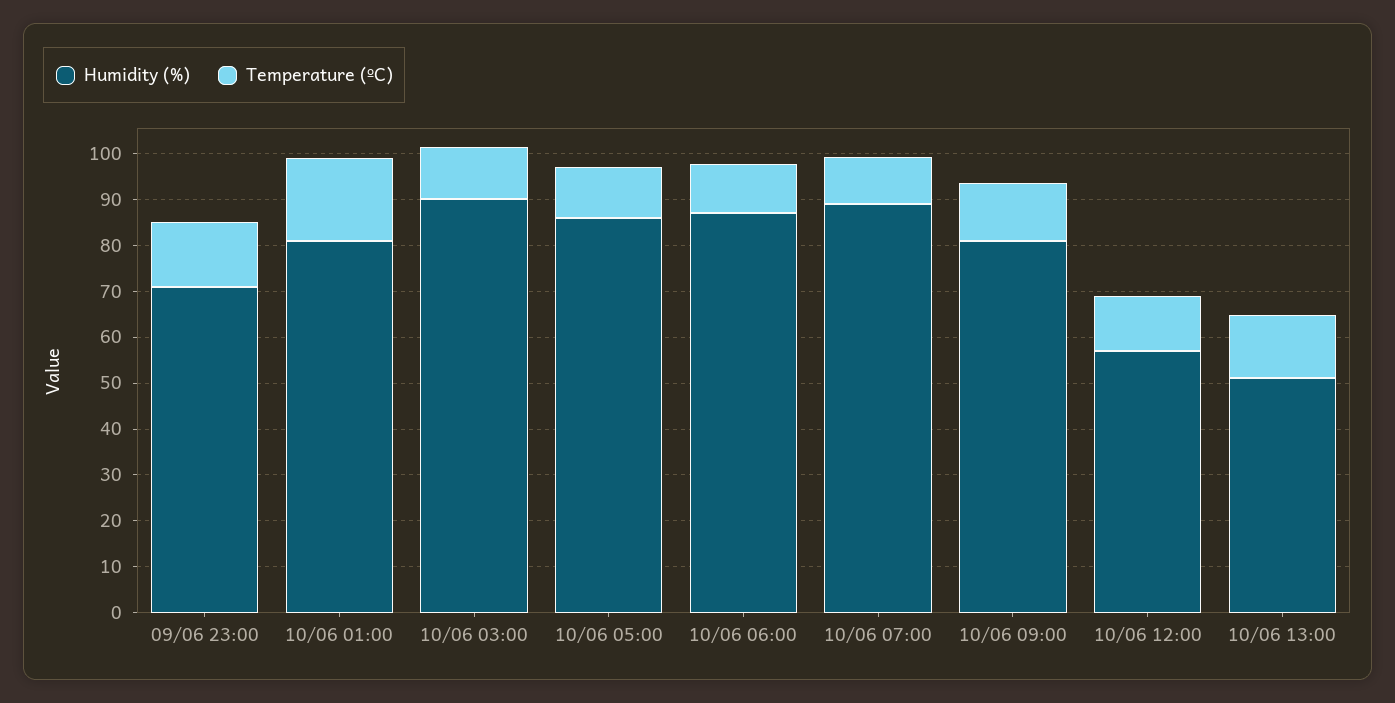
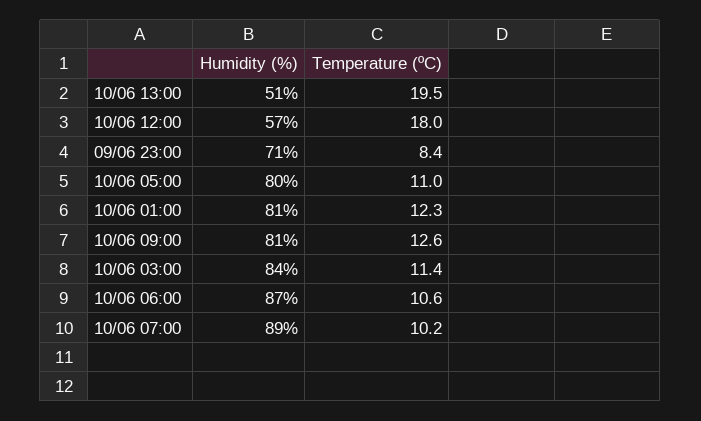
Temperature (ºC), 09/06 23:00: 14 -> 8.4
Temperature (ºC), 10/06 01:00: 18 -> 12.3
Humidity (%), 10/06 03:00: 90 -> 84
Humidity (%), 10/06 05:00: 86 -> 80
Temperature (ºC), 10/06 12:00: 12 -> 18
Temperature (ºC), 10/06 13:00: 14 -> 19.5

